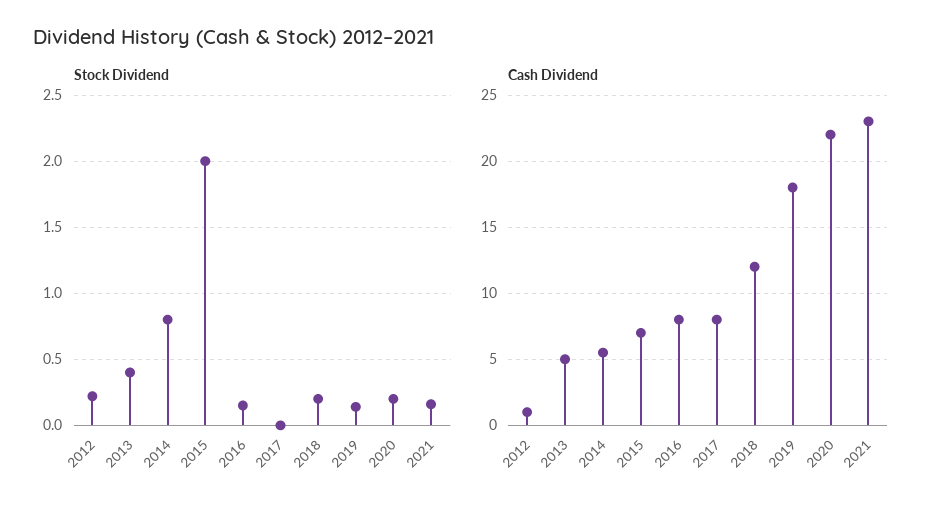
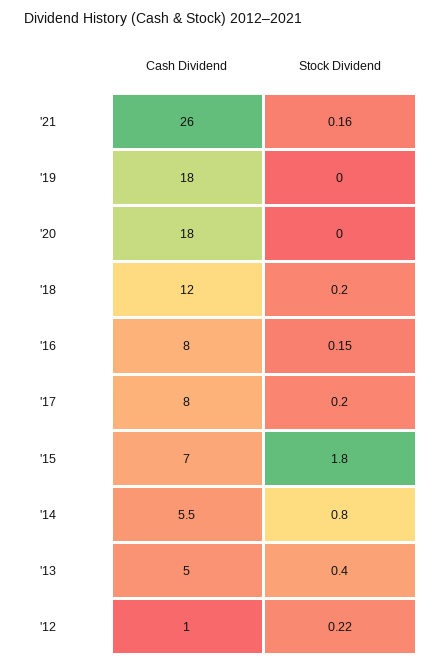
Stock Dividend, 2015: 2 -> 1.8
Stock Dividend, 2017: 0 -> 0.2
Stock Dividend, 2019: 0.15 -> 0
Stock Dividend, 2020: 0.2 -> 0
Cash Dividend, 2020: 22 -> 18
Cash Dividend, 2021: 23 -> 26

